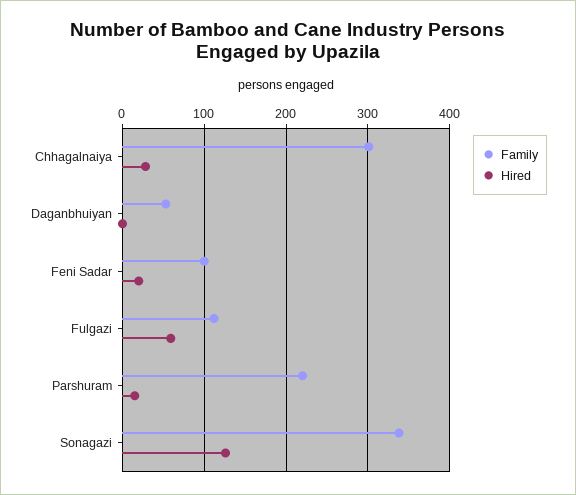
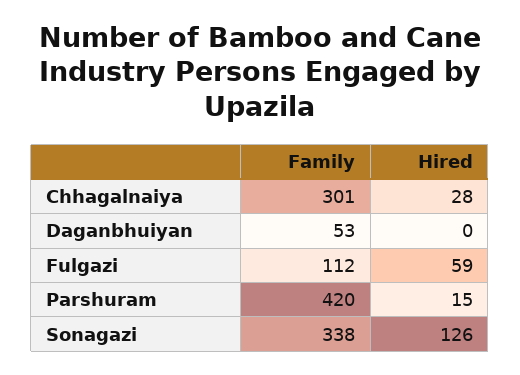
Family, Feni Sadar: 100 -> none
Hired, Feni Sadar: 20 -> none
Family, Parshuram: 220 -> 420

